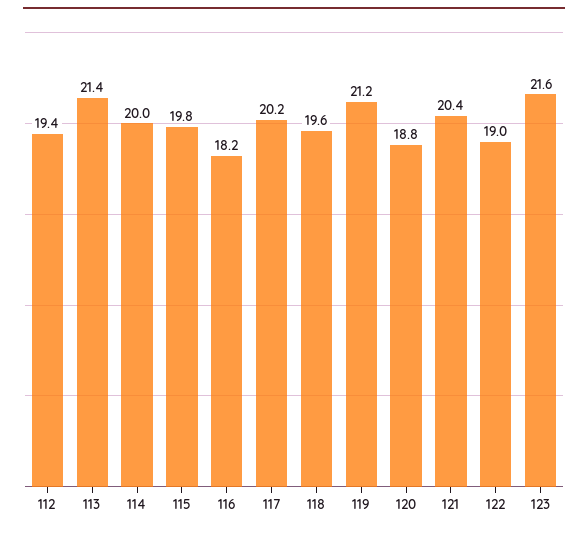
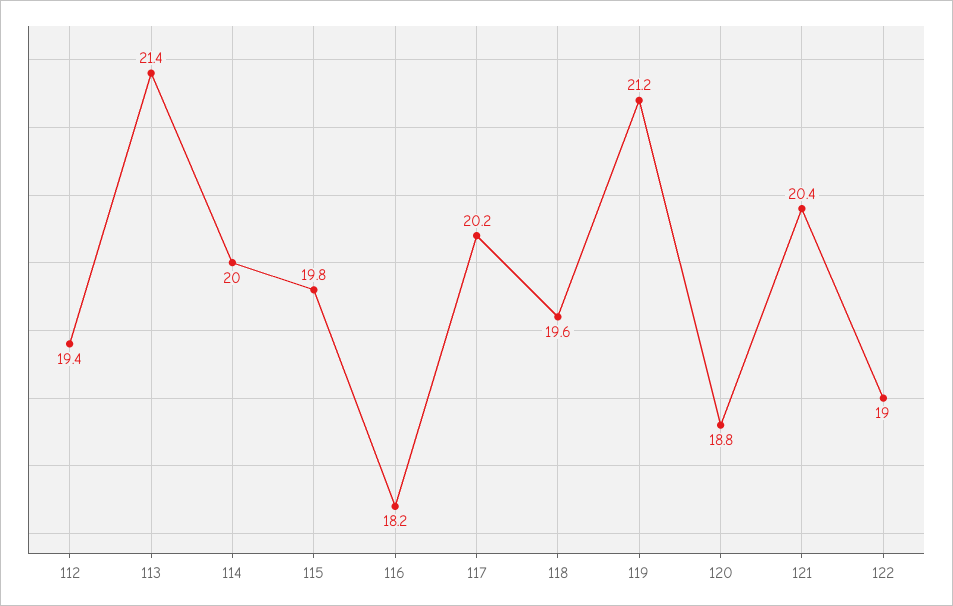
123: 21.6 -> none

